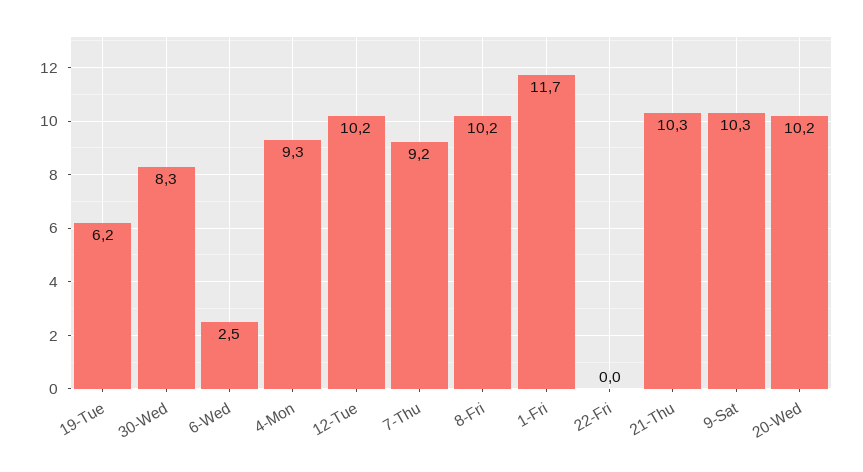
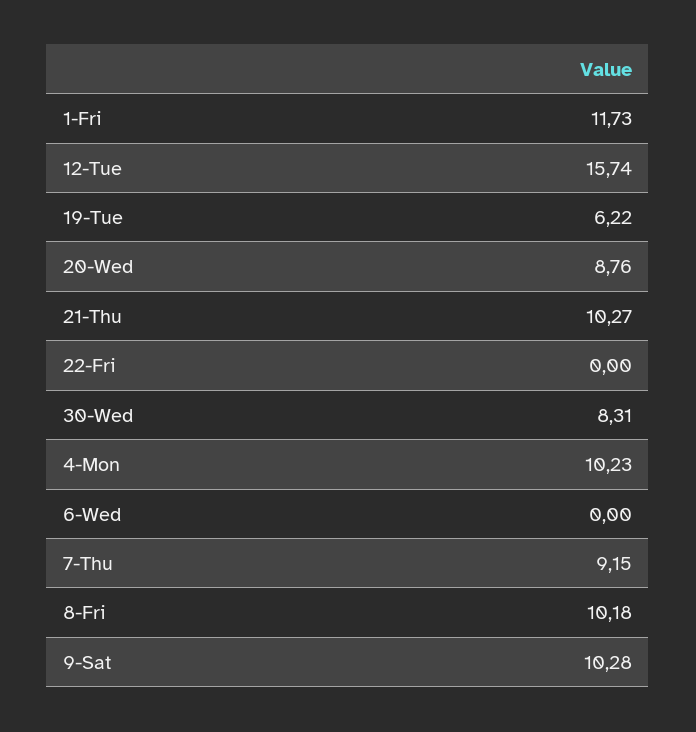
6-Wed: 2.5 -> 0
4-Mon: 9.3 -> 10.23
12-Tue: 10.2 -> 15.74
20-Wed: 10.2 -> 8.76

